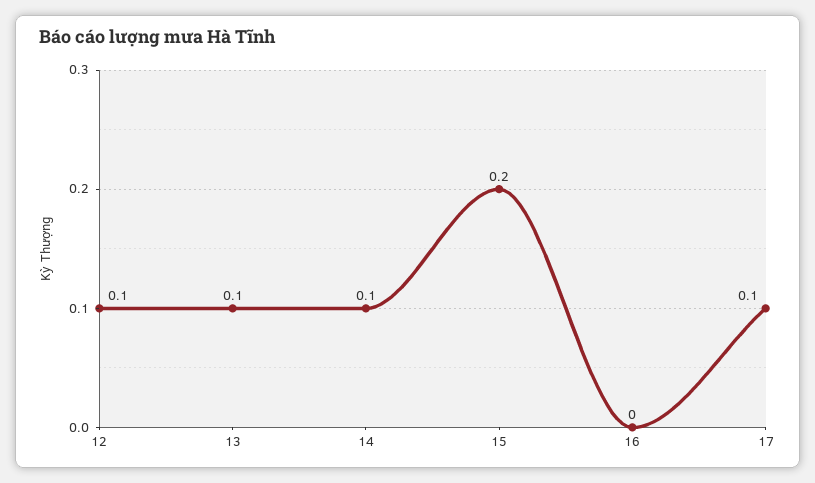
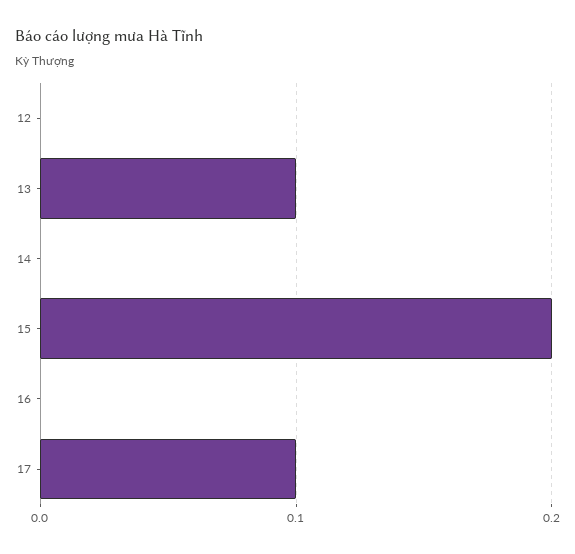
12: 0.1 -> 0
14: 0.1 -> 0

